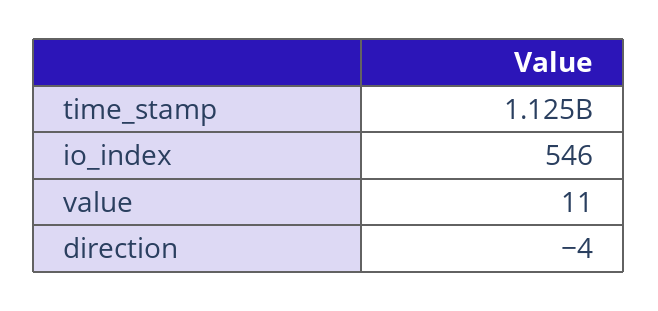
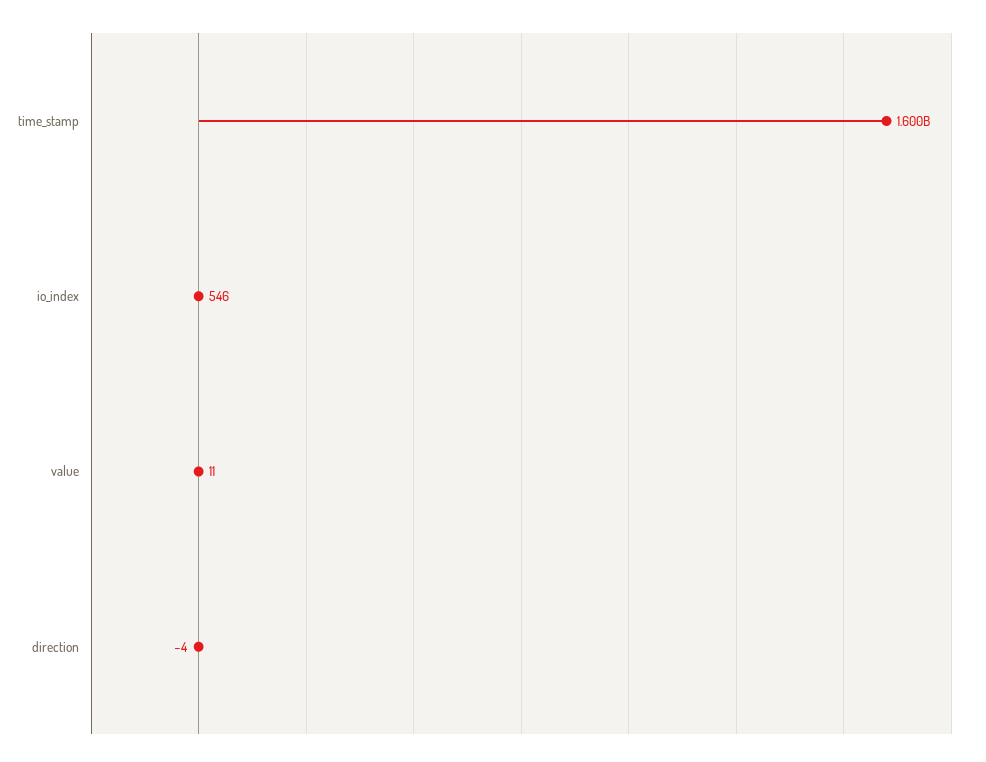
time_stamp: 1125000000 -> 1600000000

